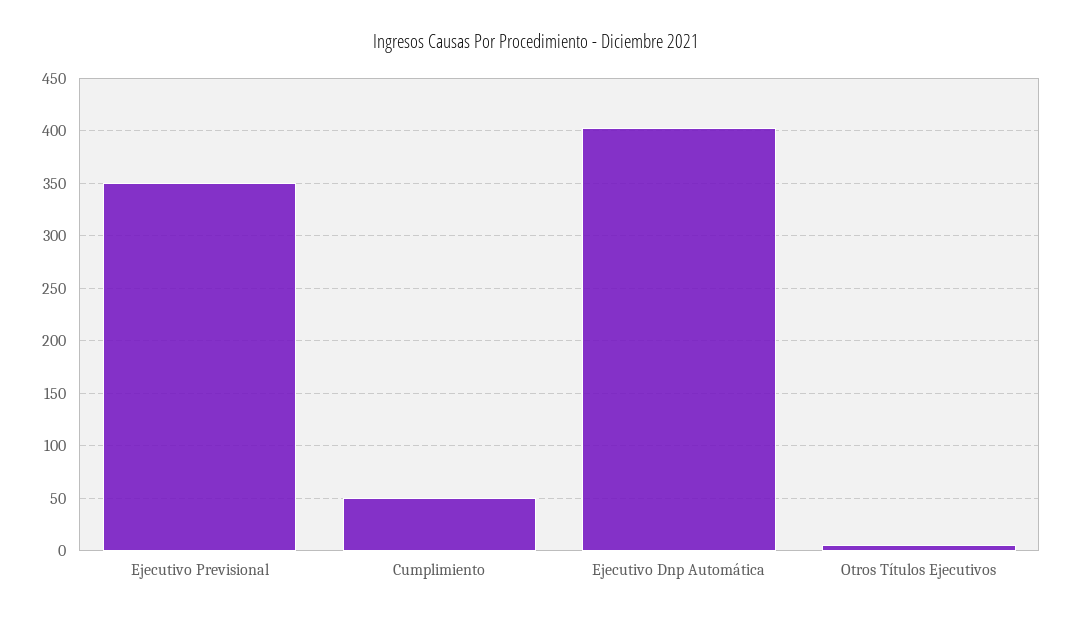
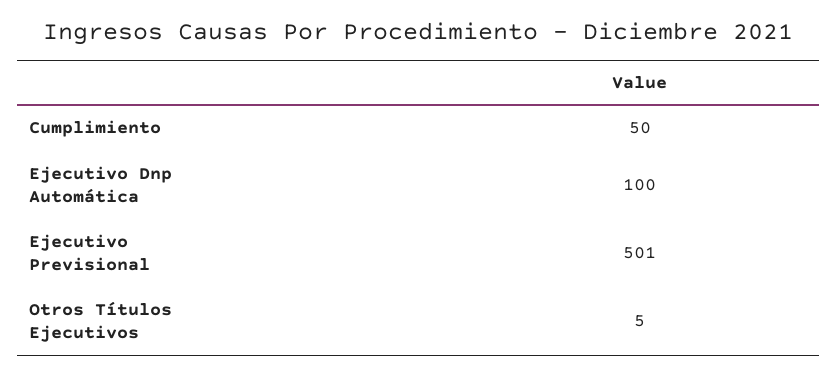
Ejecutivo Previsional: 350 -> 501
Ejecutivo Dnp Automática: 400 -> 100

